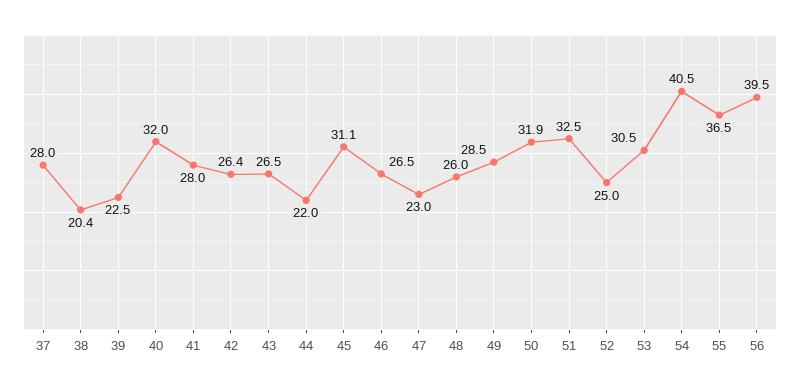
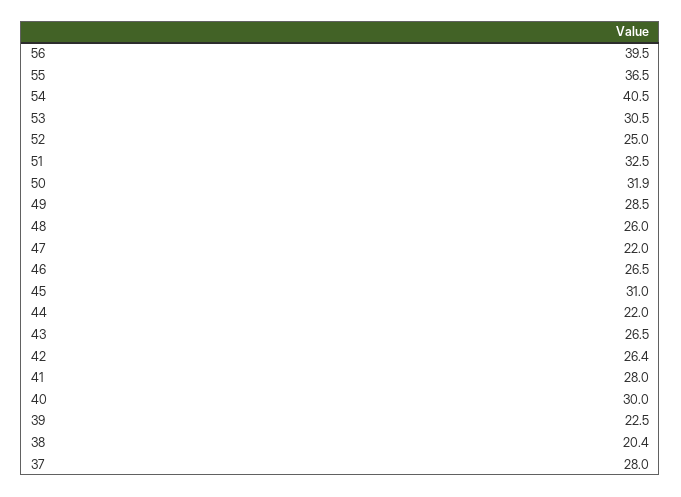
40: 32 -> 30
45: 31.1 -> 31
47: 23 -> 22

